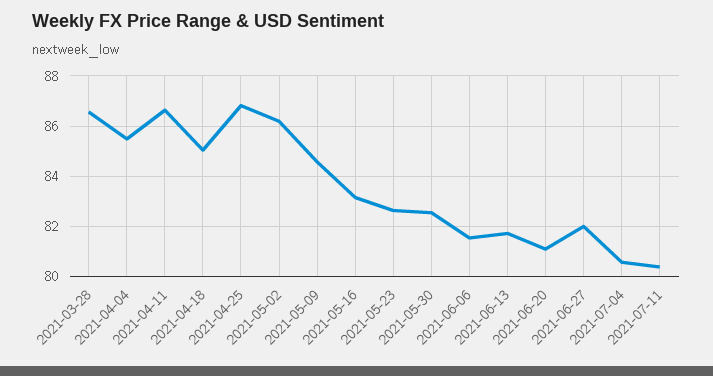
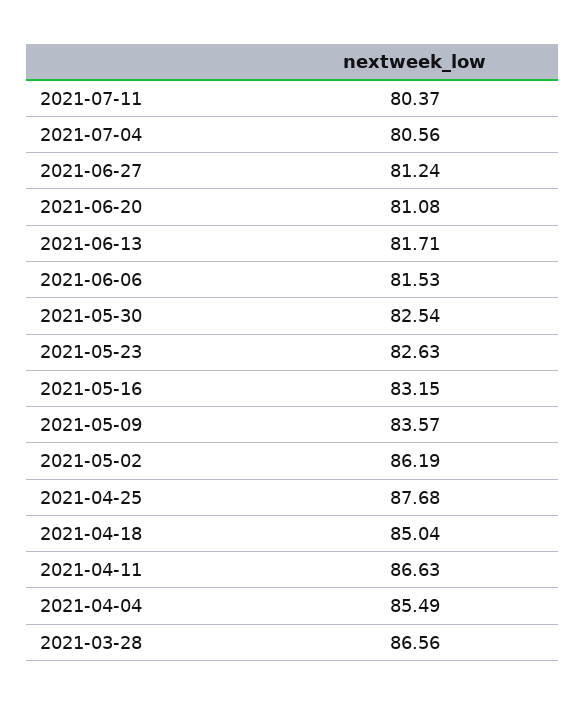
2021-04-25: 86.75 -> 87.68
2021-05-09: 84.5 -> 83.57
2021-06-27: 82 -> 81.24

